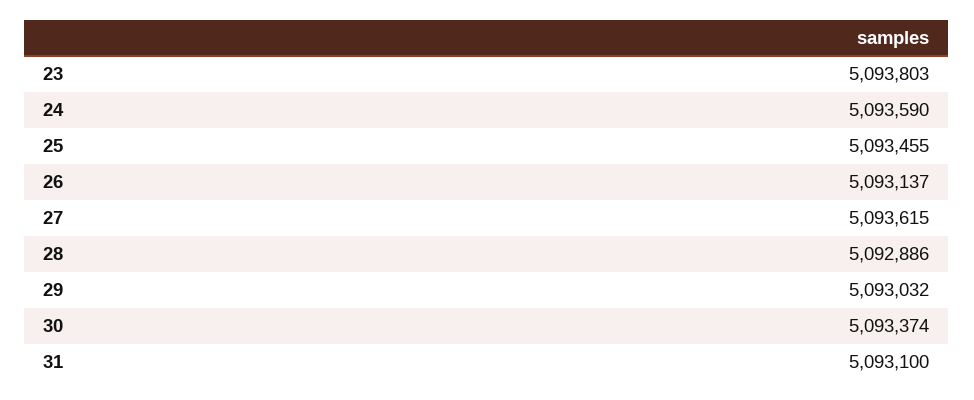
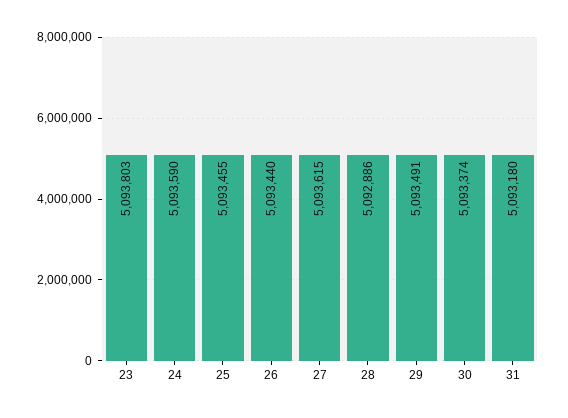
26: 5093137 -> 5093440
29: 5093032 -> 5093491
31: 5093100 -> 5093180

